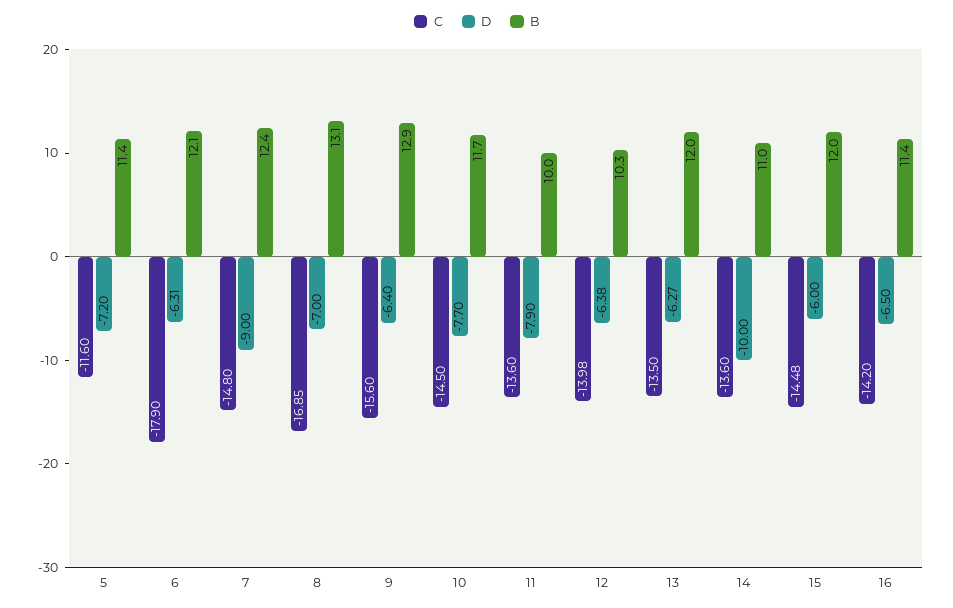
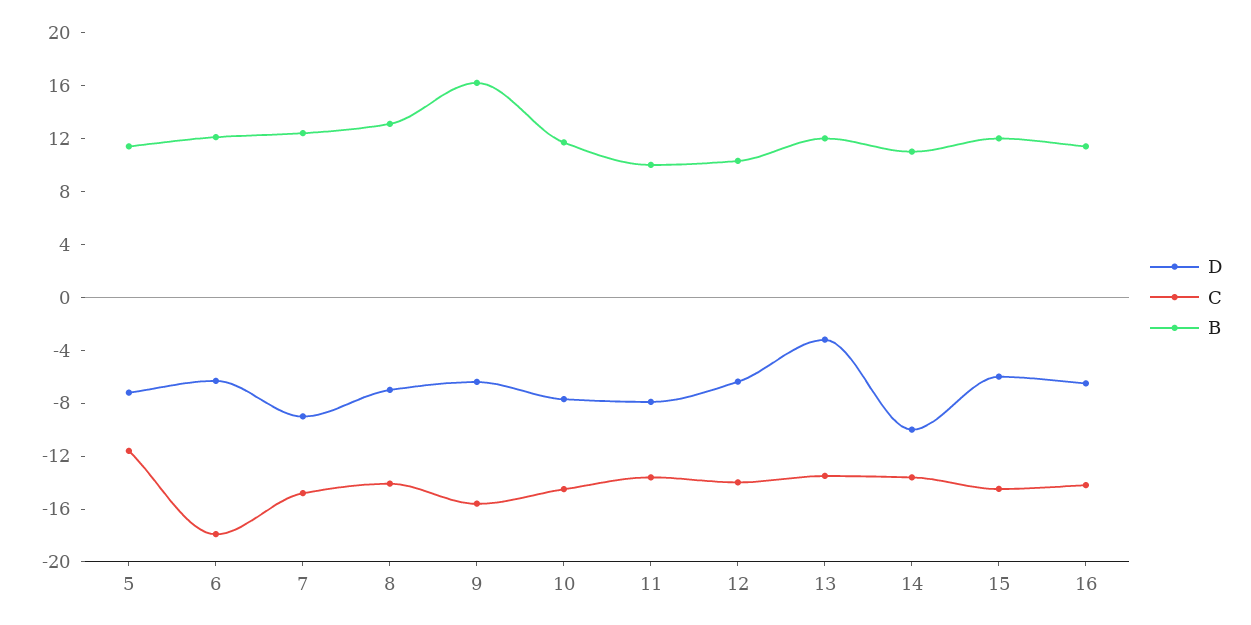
C, 8: -16.85 -> -14
B, 9: 12.9 -> 16
D, 13: -6.27 -> -3

